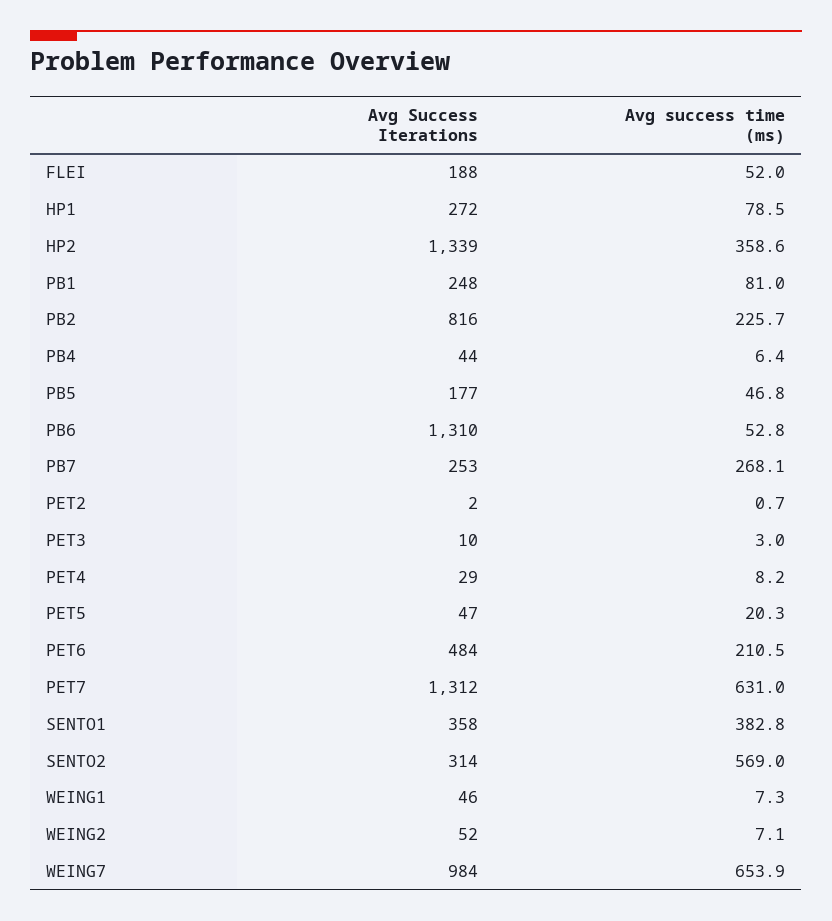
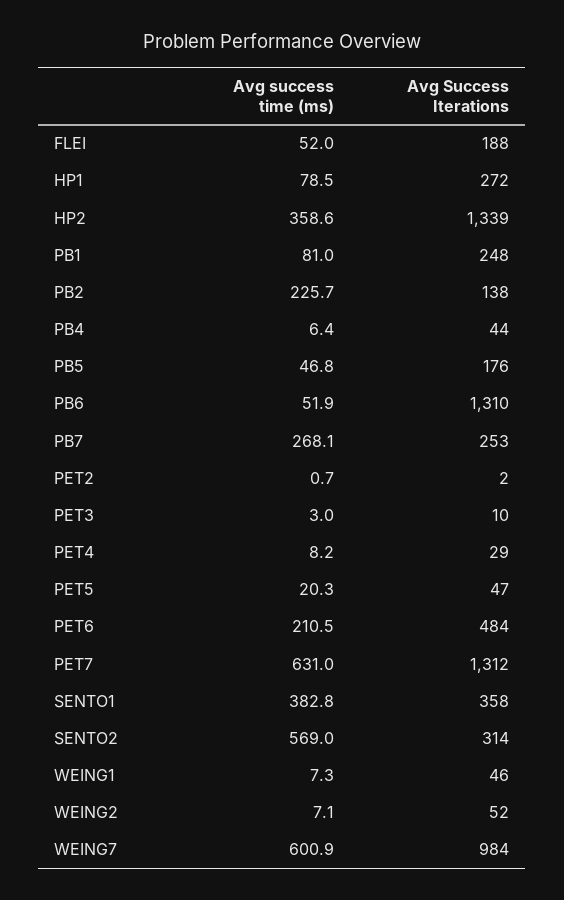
Avg Success Iterations, PB2: 816 -> 138
Avg Success Iterations, PB5: 177 -> 176
Avg success time (ms), PB6: 52.8 -> 51.9
Avg success time (ms), WEING7: 653.9 -> 600.9

